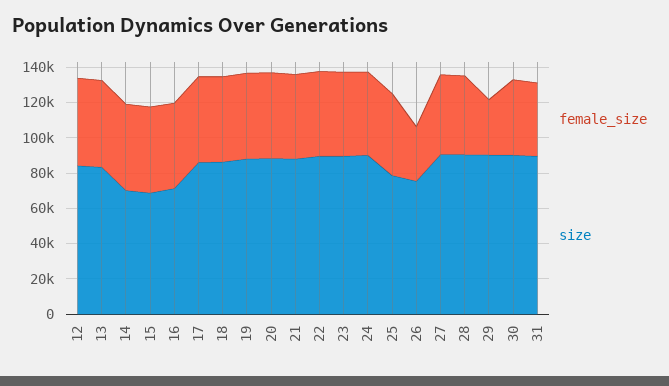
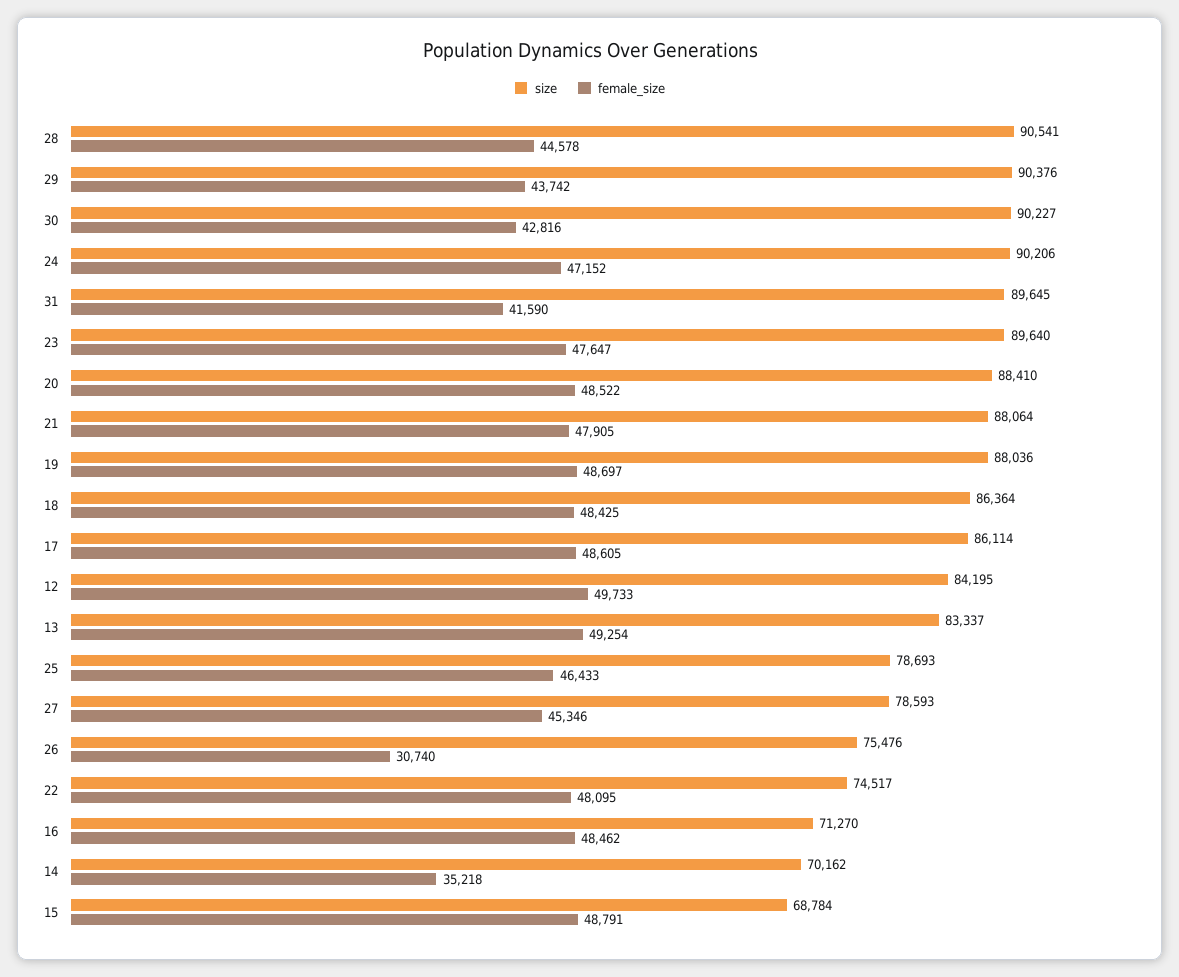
female_size, 14: 50000 -> 35218
size, 22: 90000 -> 74517
size, 27: 90000 -> 78593
female_size, 29: 30000 -> 43742

